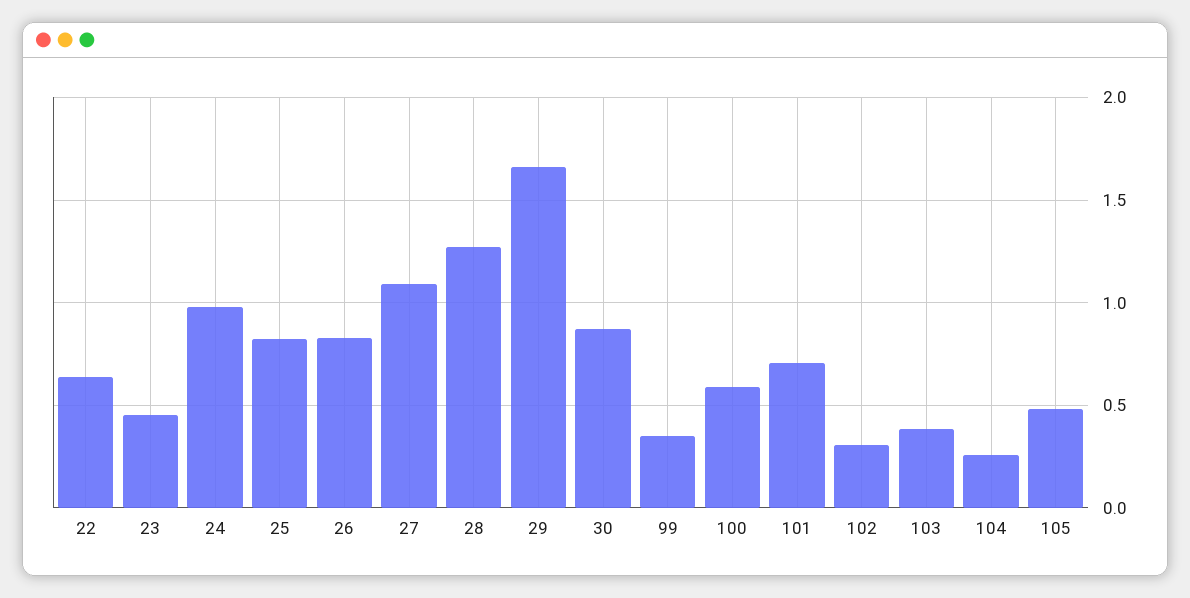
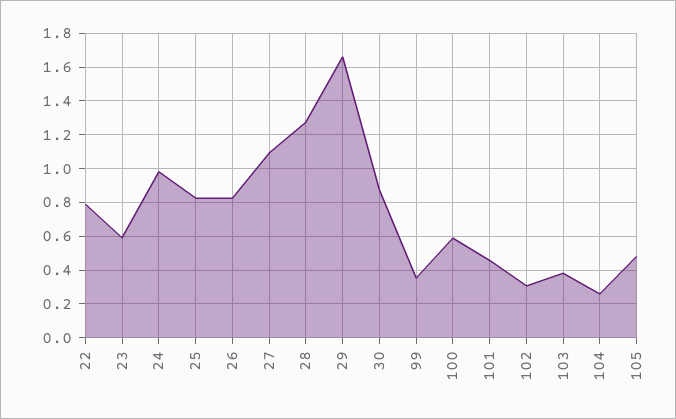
22: 0.65 -> 0.8
23: 0.45 -> 0.6
101: 0.7 -> 0.45

